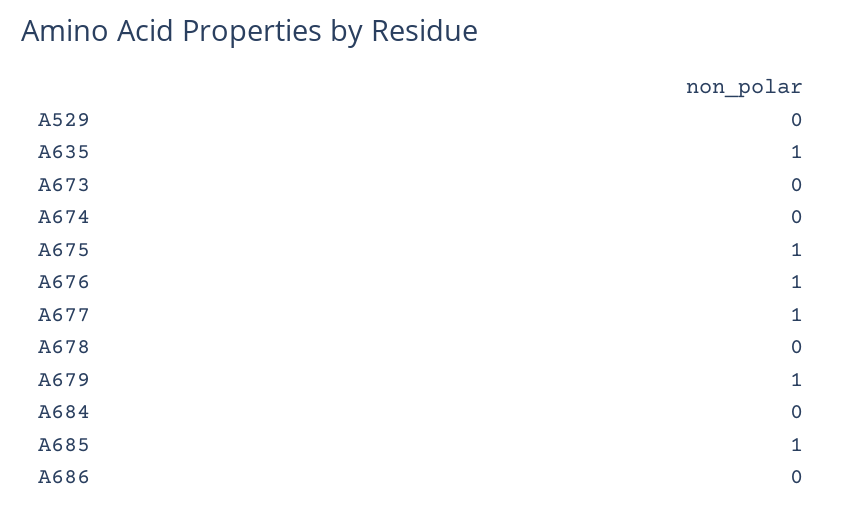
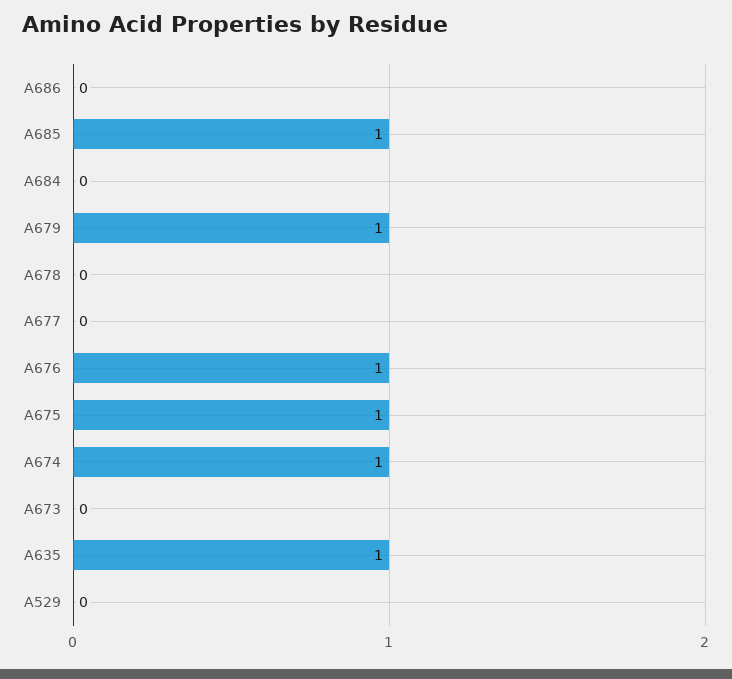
A674: 0 -> 1
A677: 1 -> 0

